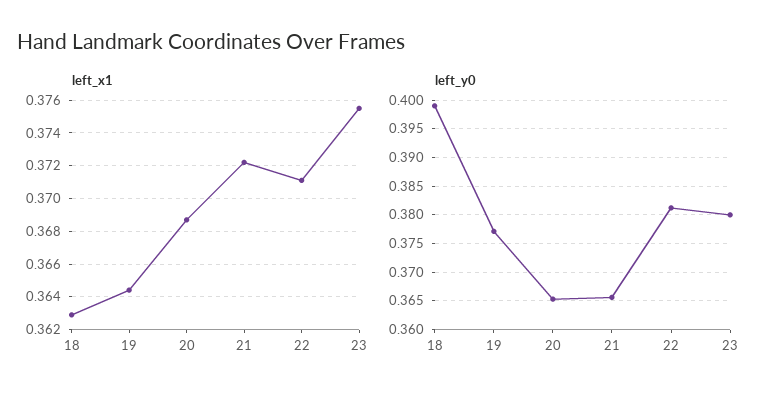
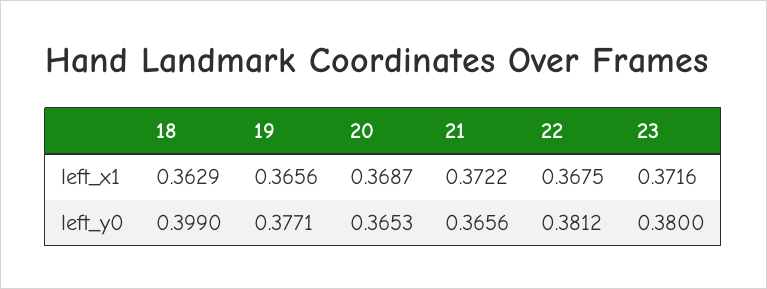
left_x1, 19: 0.3645 -> 0.3656
left_x1, 22: 0.371 -> 0.3675
left_x1, 23: 0.3755 -> 0.3716

